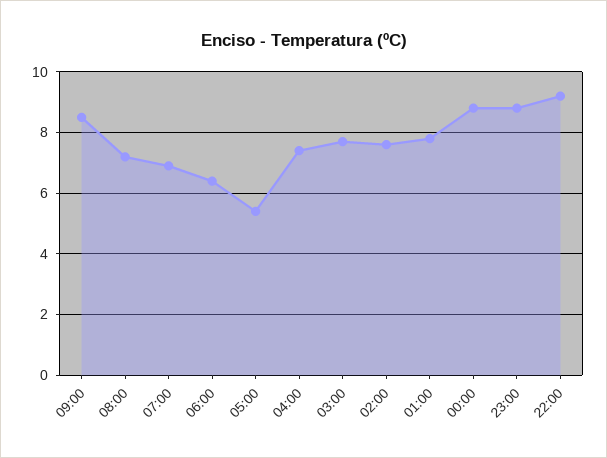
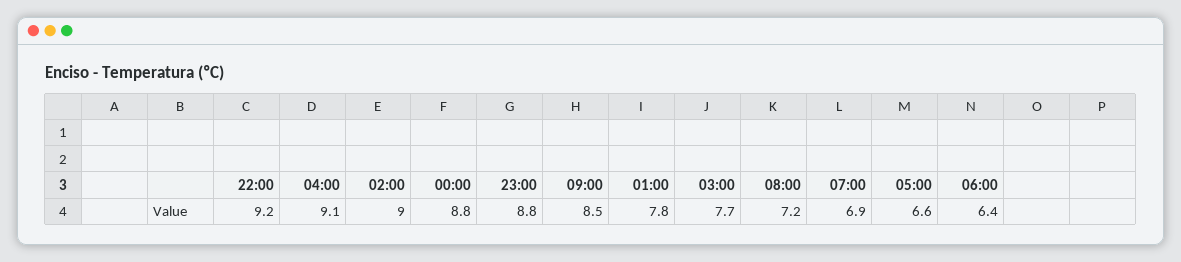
05:00: 5.5 -> 6.6
04:00: 7.5 -> 9.1
02:00: 7.5 -> 9

